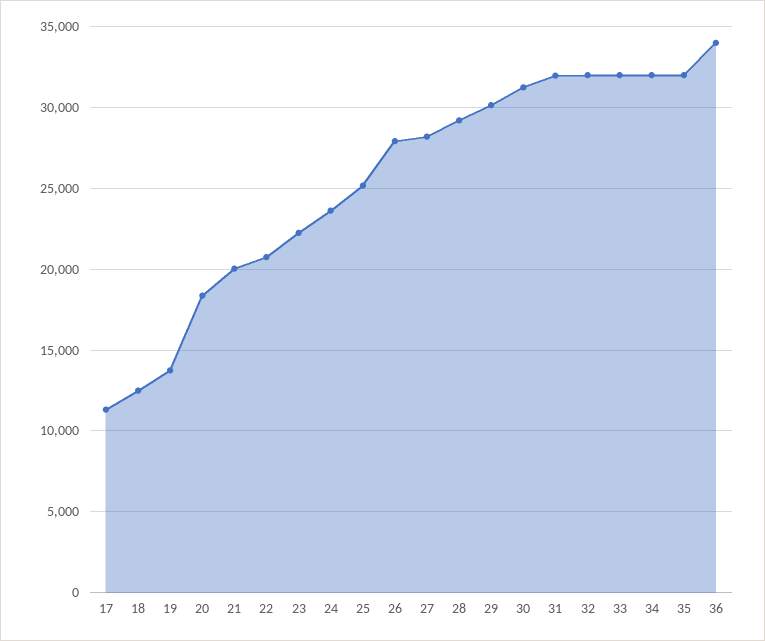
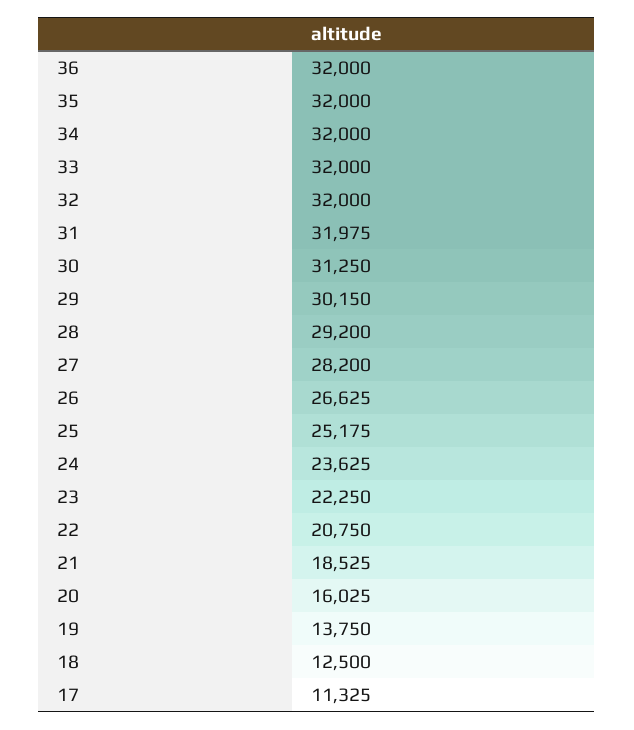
20: 18500 -> 16025
21: 20000 -> 18525
26: 28000 -> 26625
36: 34000 -> 32000

